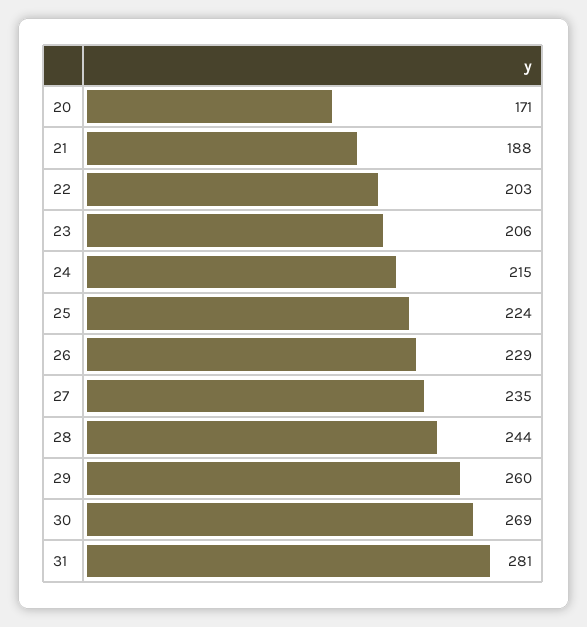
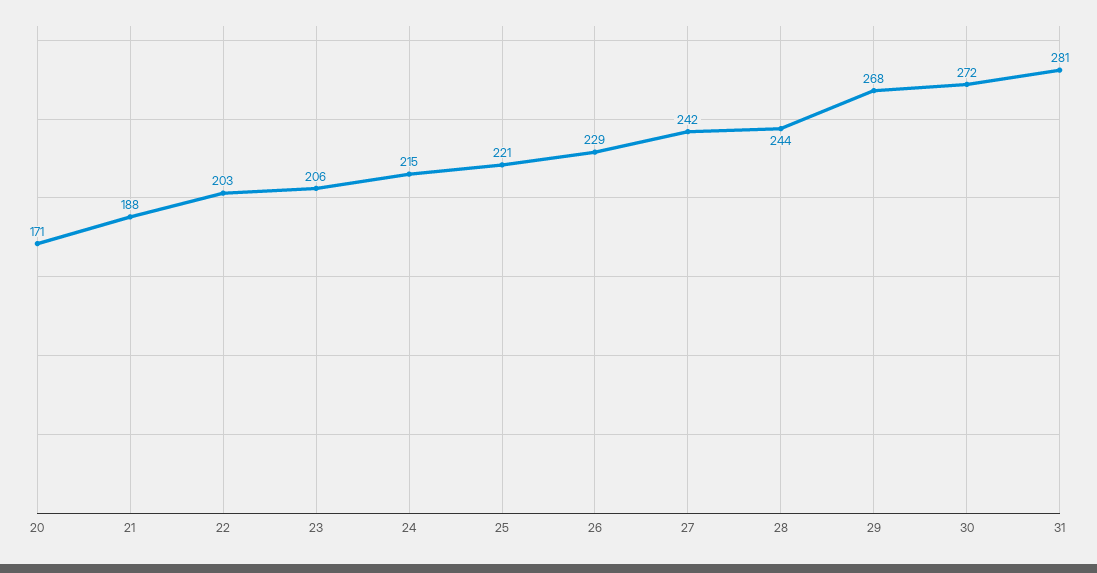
25: 224 -> 221
27: 235 -> 242
29: 260 -> 268
30: 269 -> 272

